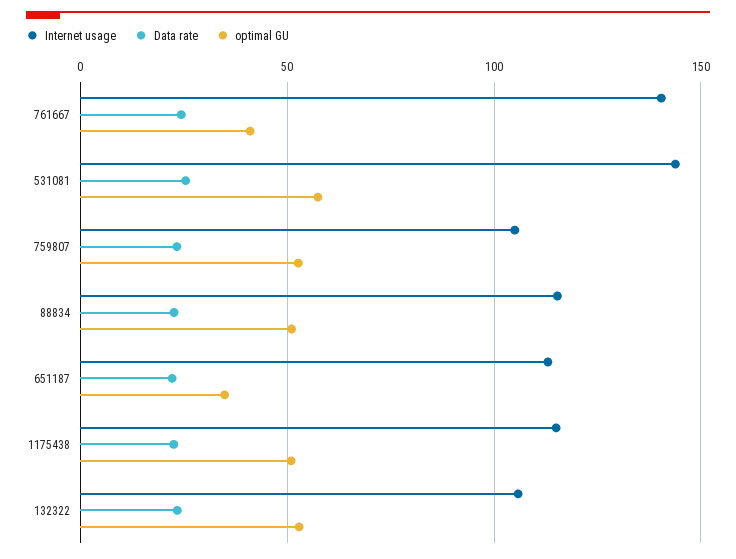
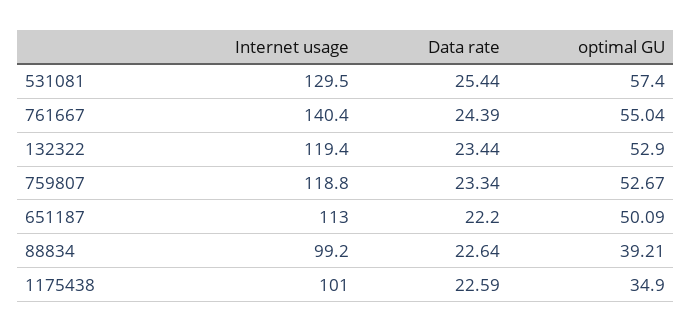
optimal GU, 761667: 40 -> 55.04
Internet usage, 531081: 145 -> 129.5
Internet usage, 759807: 105 -> 118.8
Internet usage, 88834: 115 -> 99.2
optimal GU, 88834: 50 -> 39.21
optimal GU, 651187: 35 -> 50.09
Internet usage, 1175438: 115 -> 101
optimal GU, 1175438: 50 -> 34.9
Internet usage, 132322: 105 -> 119.4

